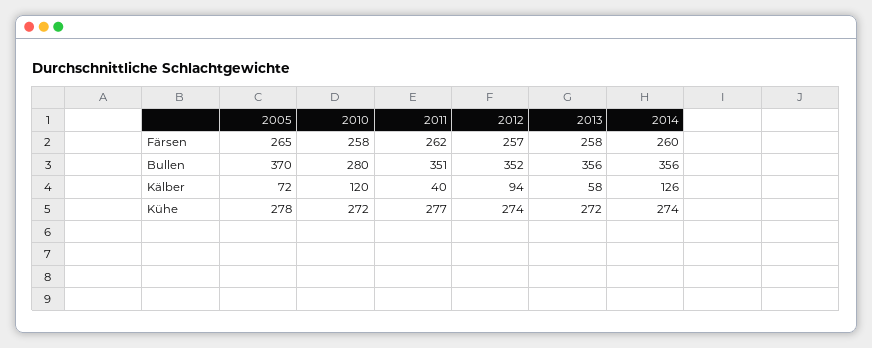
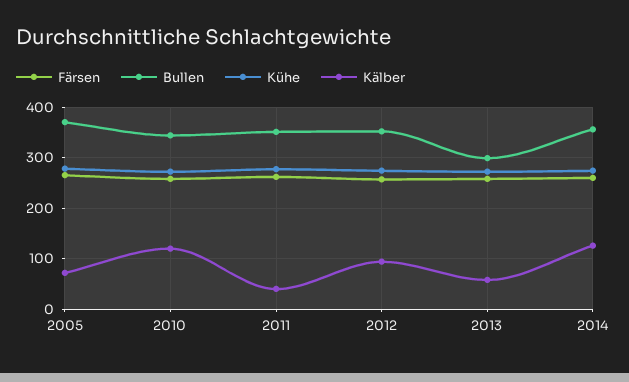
Bullen, 2010: 280 -> 340
Bullen, 2013: 356 -> 300

